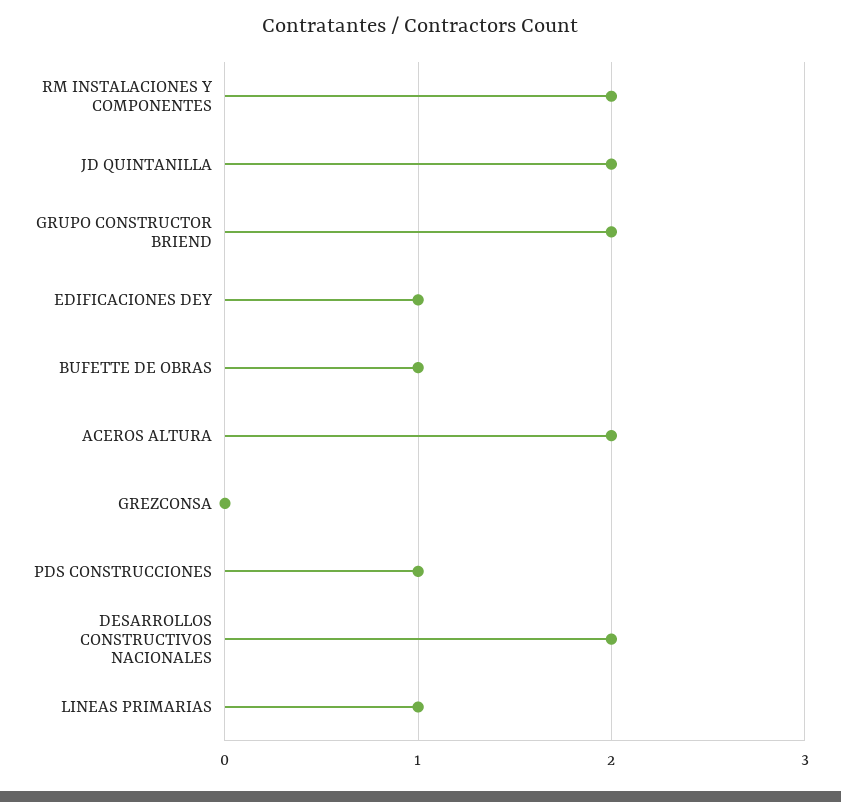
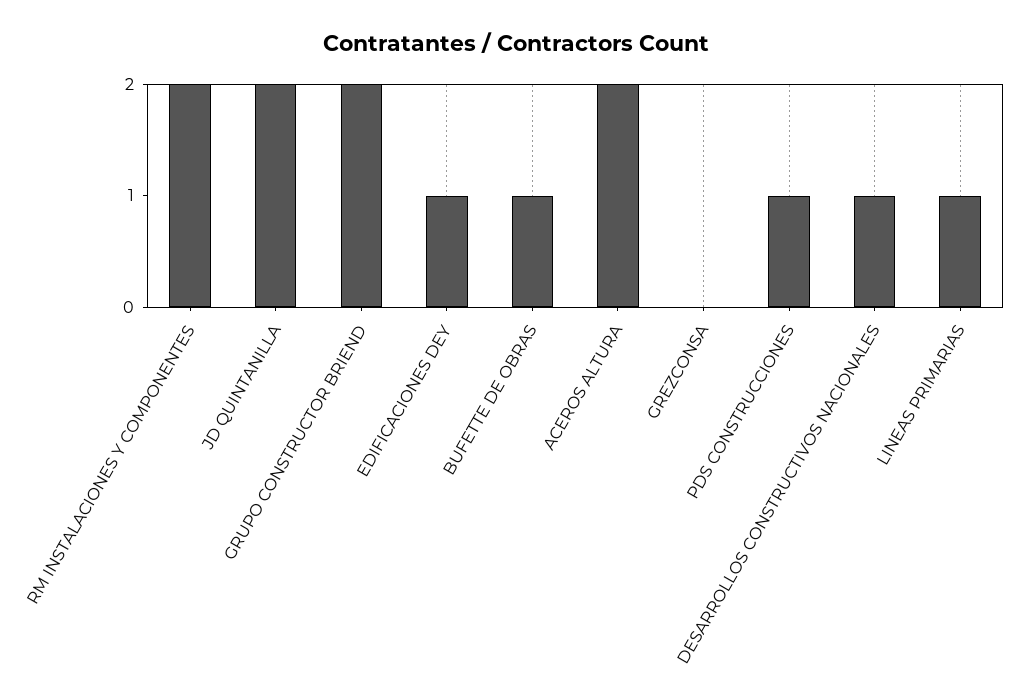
DESARROLLOS CONSTRUCTIVOS NACIONALES: 2 -> 1

